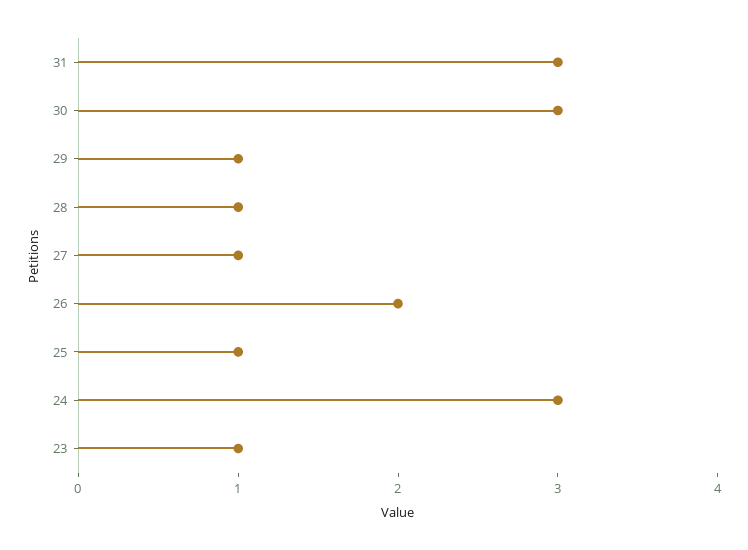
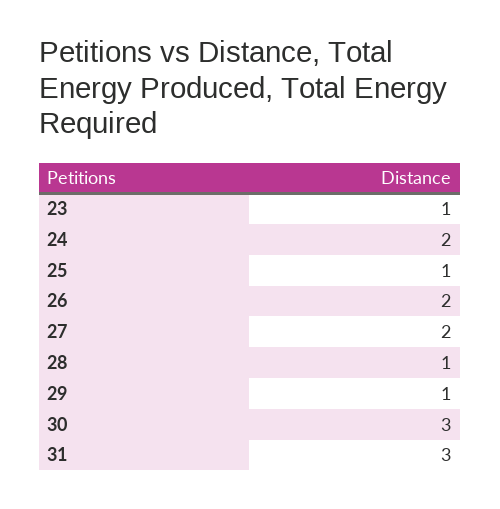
27: 1 -> 2
24: 3 -> 2

